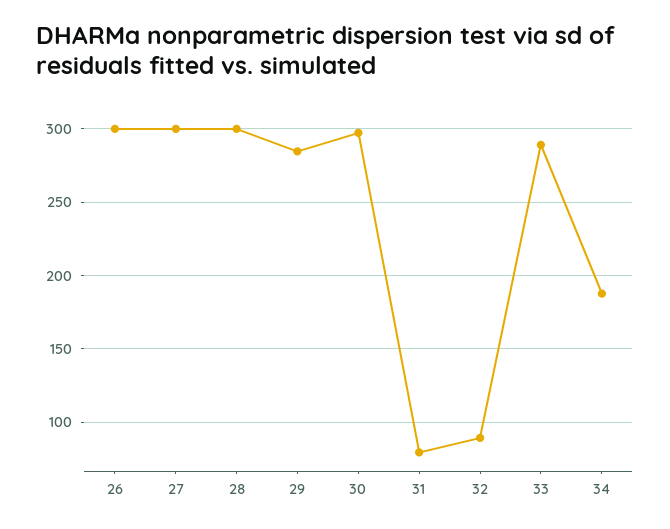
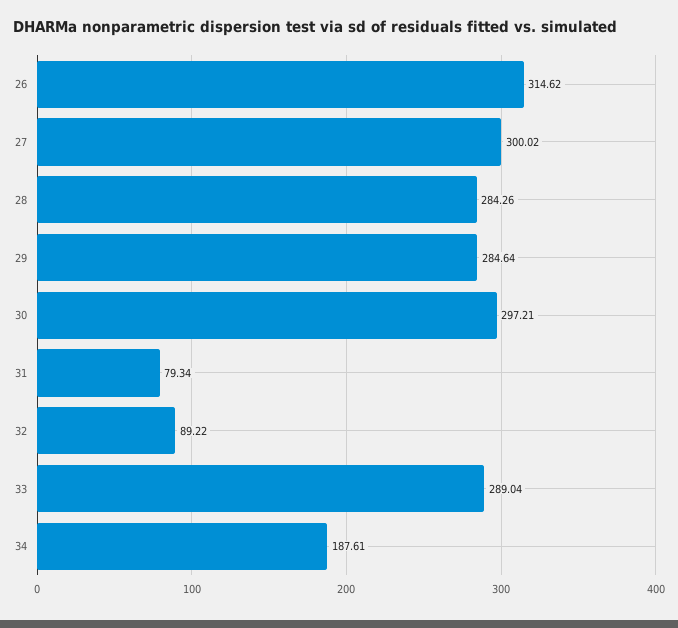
26: 300 -> 314.62
28: 300 -> 284.26

